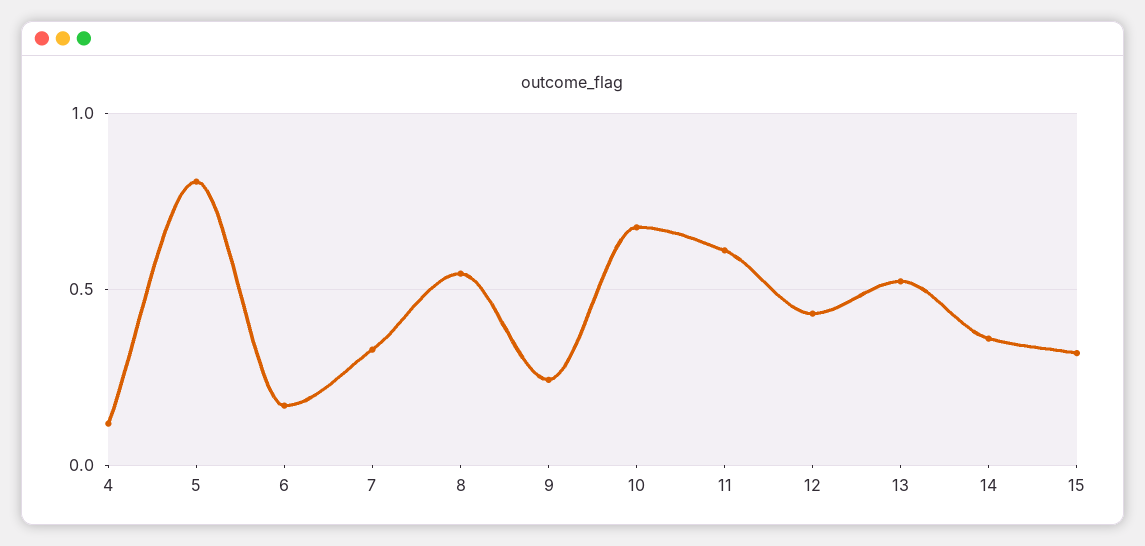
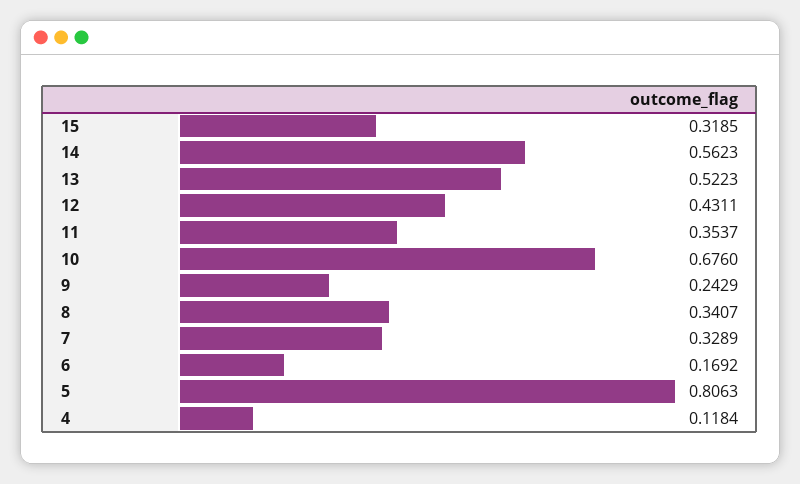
8: 0.55 -> 0.3407
11: 0.6 -> 0.3537
14: 0.35 -> 0.5623

